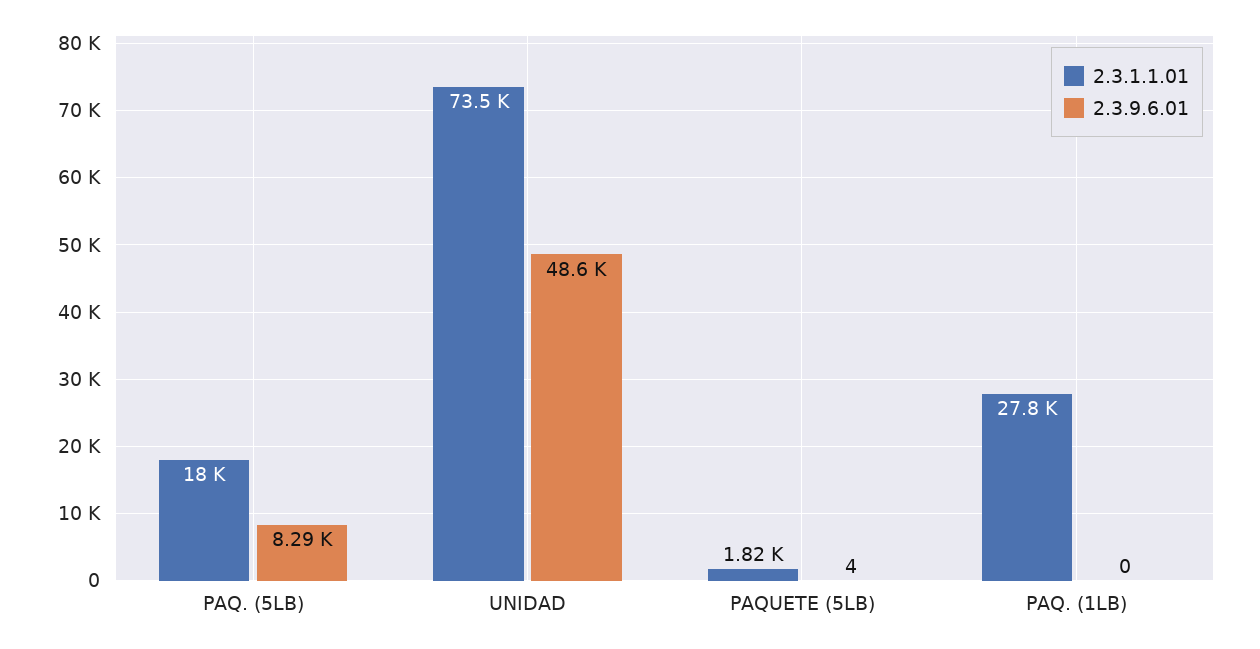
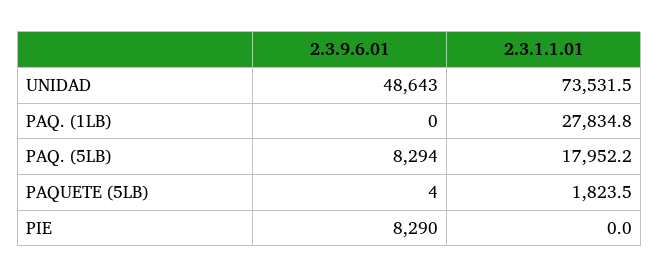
2.3.9.6.01, PIE: none -> 8290
2.3.1.1.01, PIE: none -> 0

